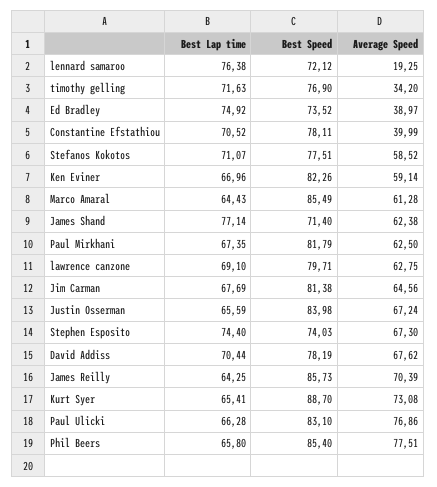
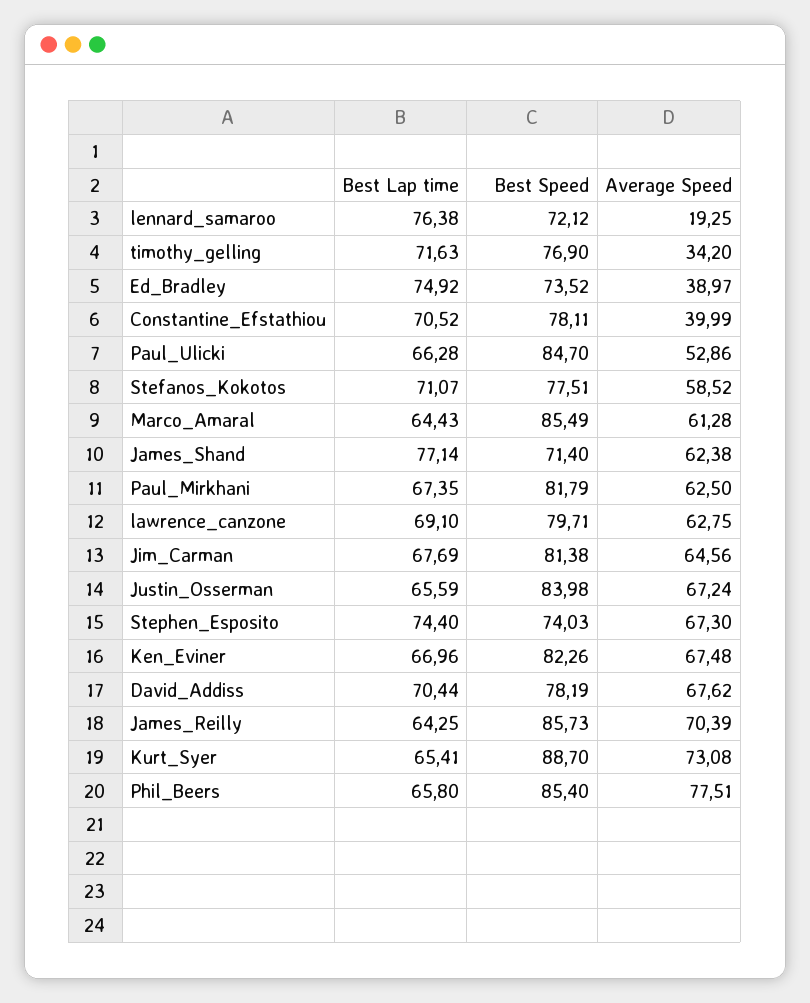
Average Speed, Ken Eviner: 59.14 -> 67.48
Best Speed, Paul Ulicki: 83.1 -> 84.7
Average Speed, Paul Ulicki: 76.86 -> 52.86

